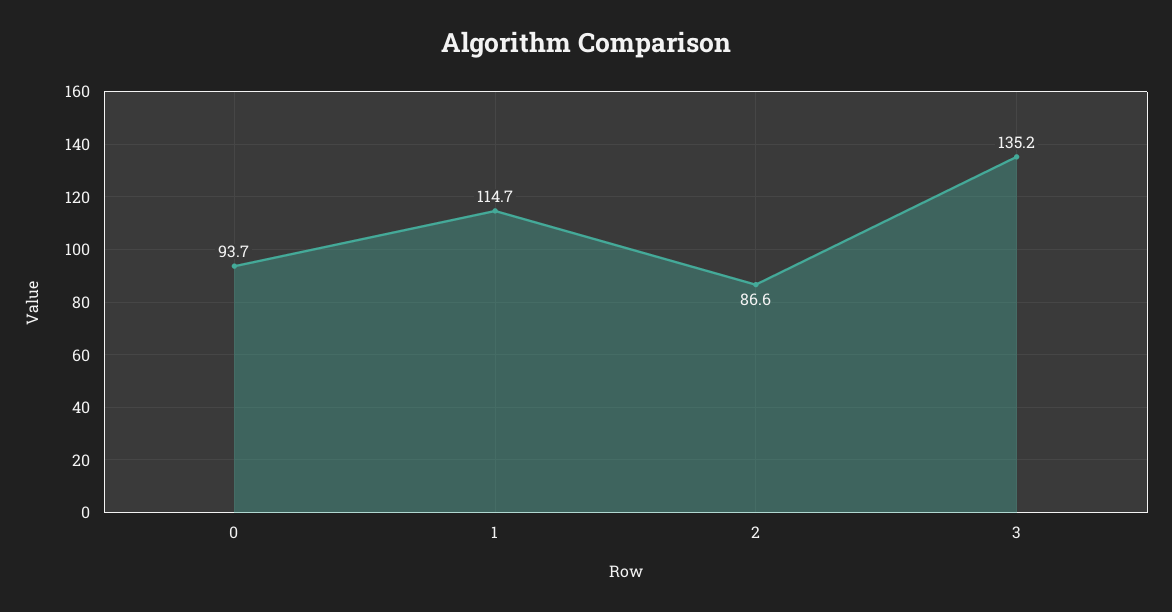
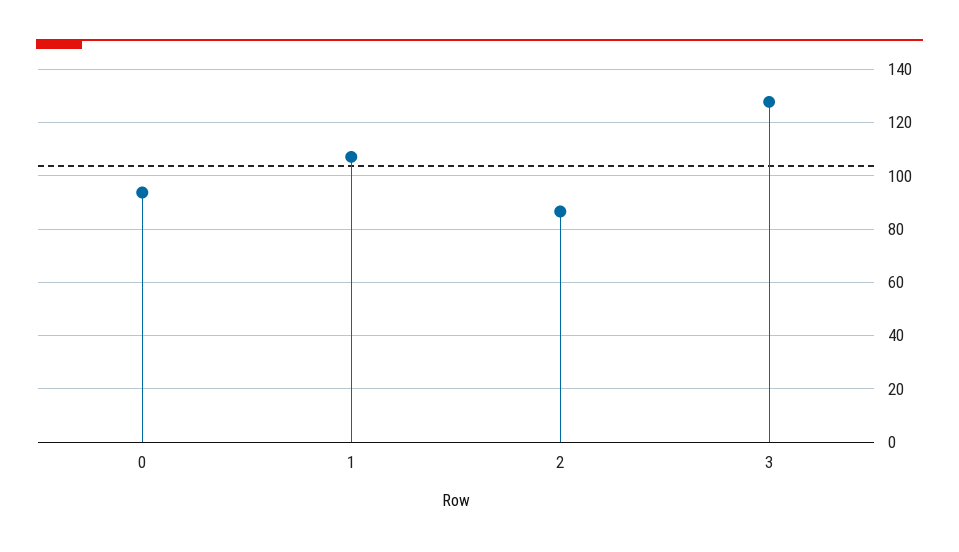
1: 114.7 -> 107.5
3: 135.2 -> 127.5

